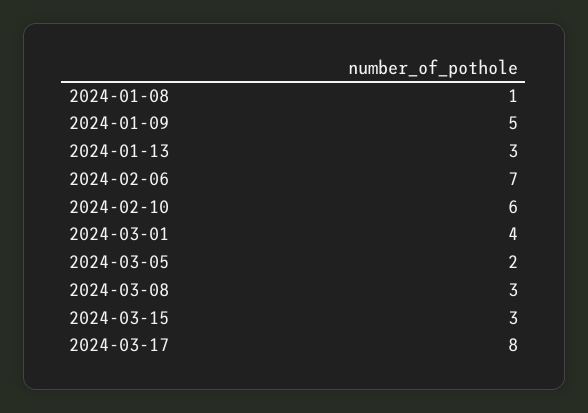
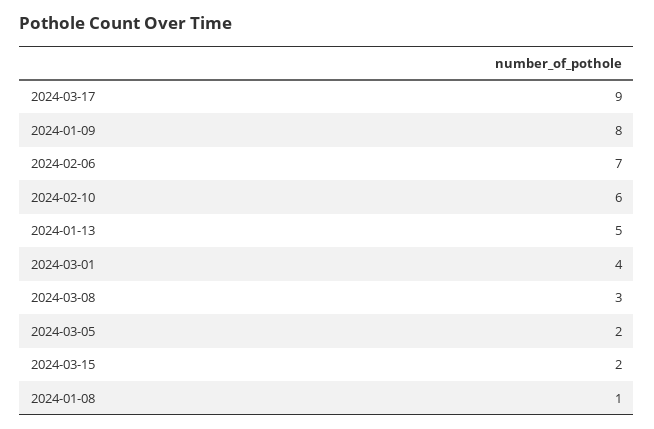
2024-01-09: 5 -> 8
2024-01-13: 3 -> 5
2024-03-15: 3 -> 2
2024-03-17: 8 -> 9

